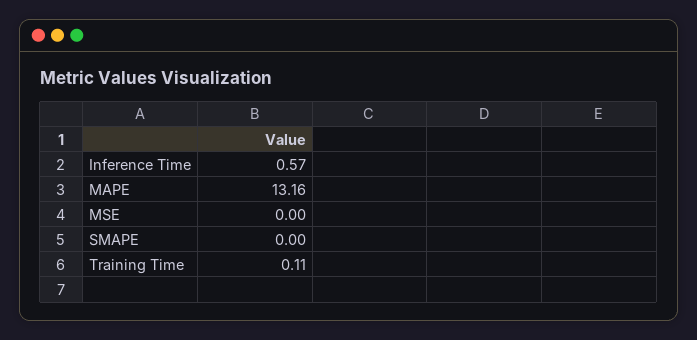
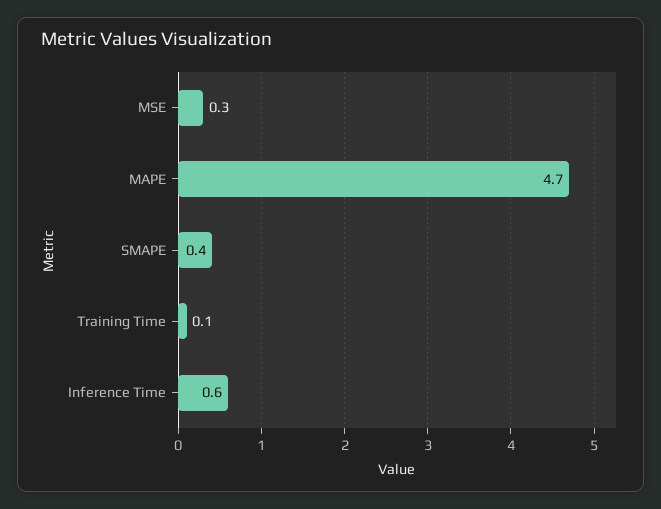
MAPE: 13.16 -> 4.7
MSE: 0 -> 0.3
SMAPE: 0 -> 0.4

